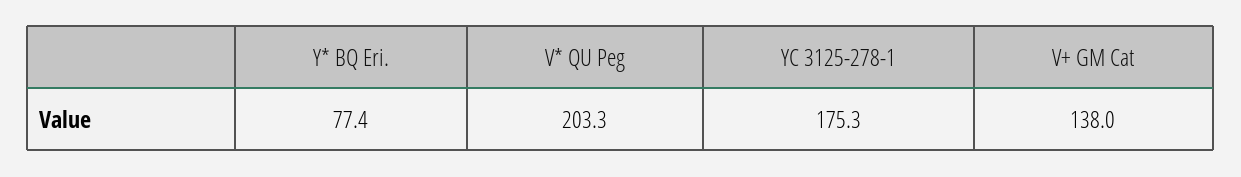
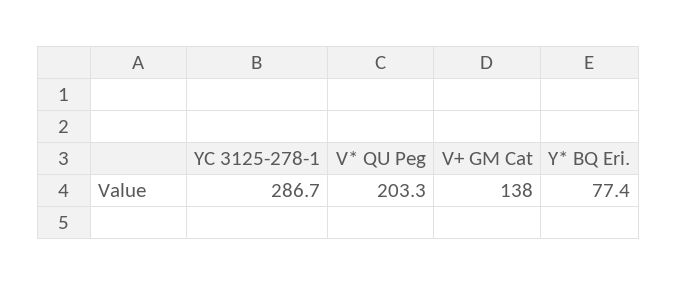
YC 3125-278-1: 175.3 -> 286.7

